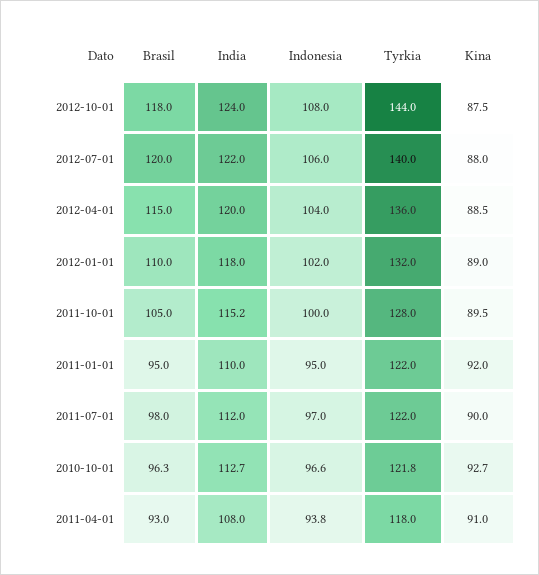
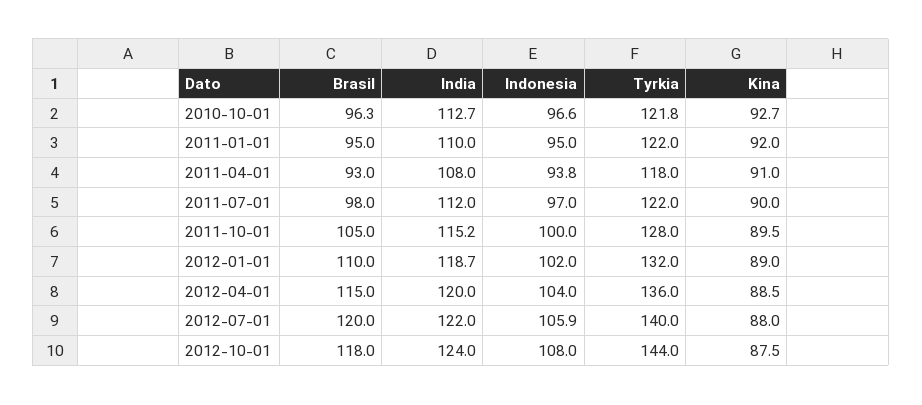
Indonesia, 2012-07-01: 106 -> 105.9
India, 2012-01-01: 118 -> 118.7

